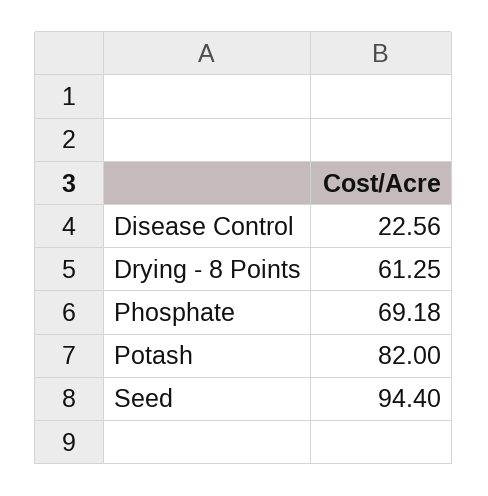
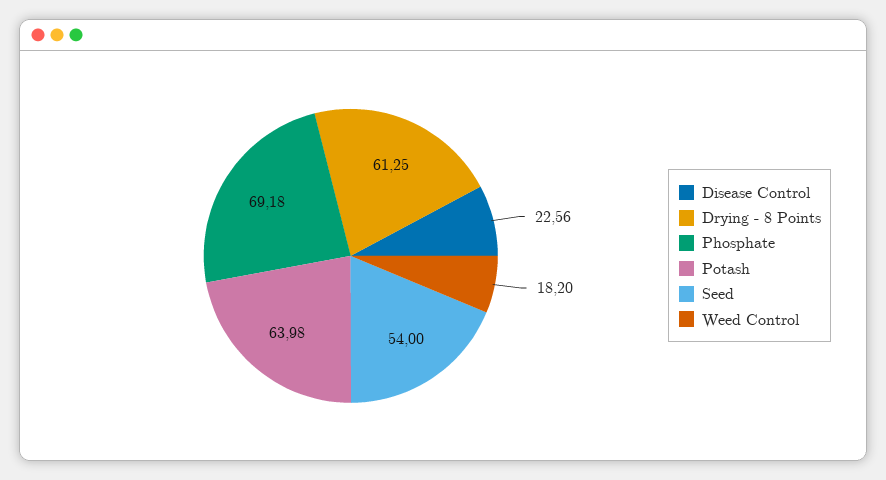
Potash: 82 -> 63.98
Seed: 94.4 -> 54
Weed Control: none -> 18.2

